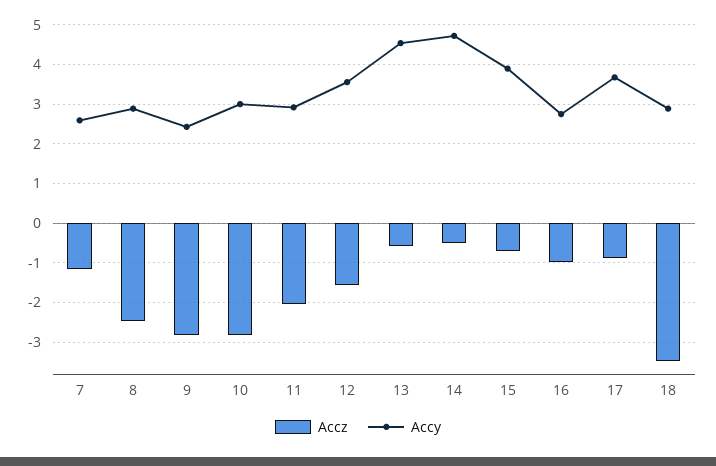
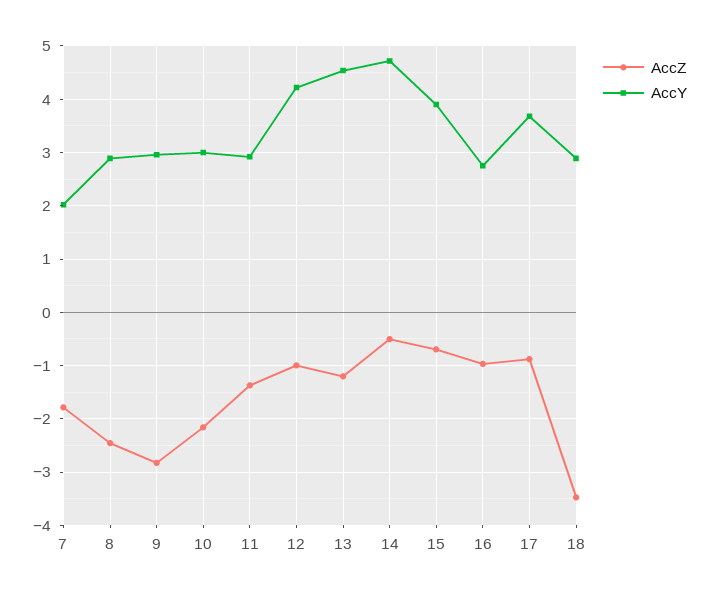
Accz, 7: -1.2 -> -1.8
Accy, 7: 2.6 -> 2
Accy, 9: 2.4 -> 3
Accz, 10: -2.8 -> -2.2
Accz, 11: -2 -> -1.4
Accz, 12: -1.6 -> -1
Accy, 12: 3.6 -> 4.2
Accz, 13: -0.6 -> -1.2

